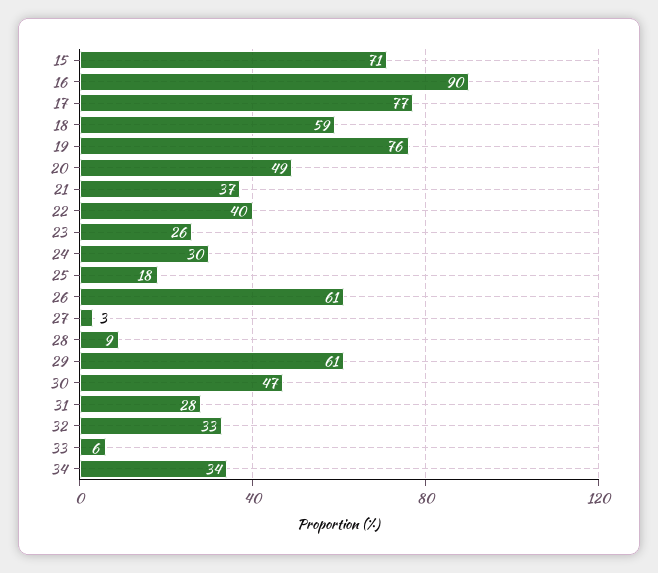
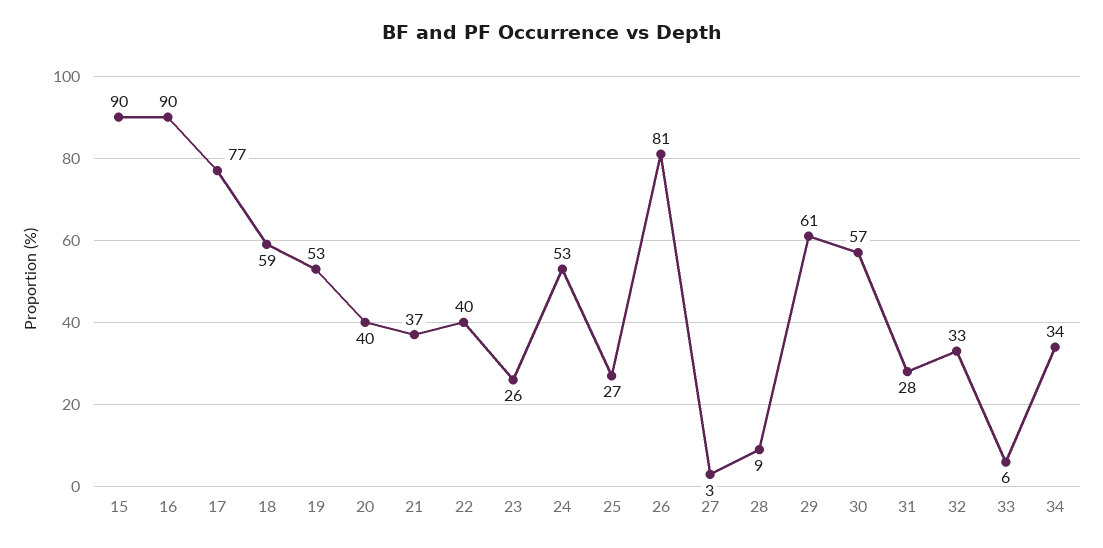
15: 71 -> 90
19: 76 -> 53
20: 49 -> 40
24: 30 -> 53
25: 18 -> 27
26: 61 -> 81
30: 47 -> 57

